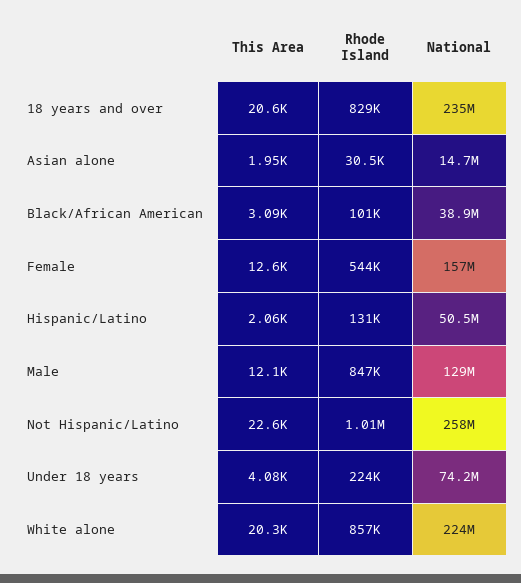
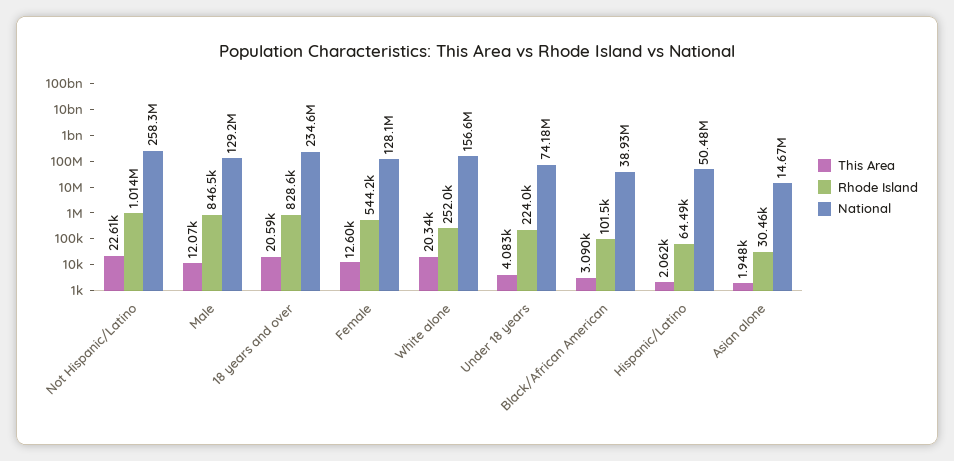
National, Female: 157000000 -> 128100000
Rhode Island, Hispanic/Latino: 131000 -> 64490
Rhode Island, White alone: 857000 -> 252000
National, White alone: 224000000 -> 156600000

